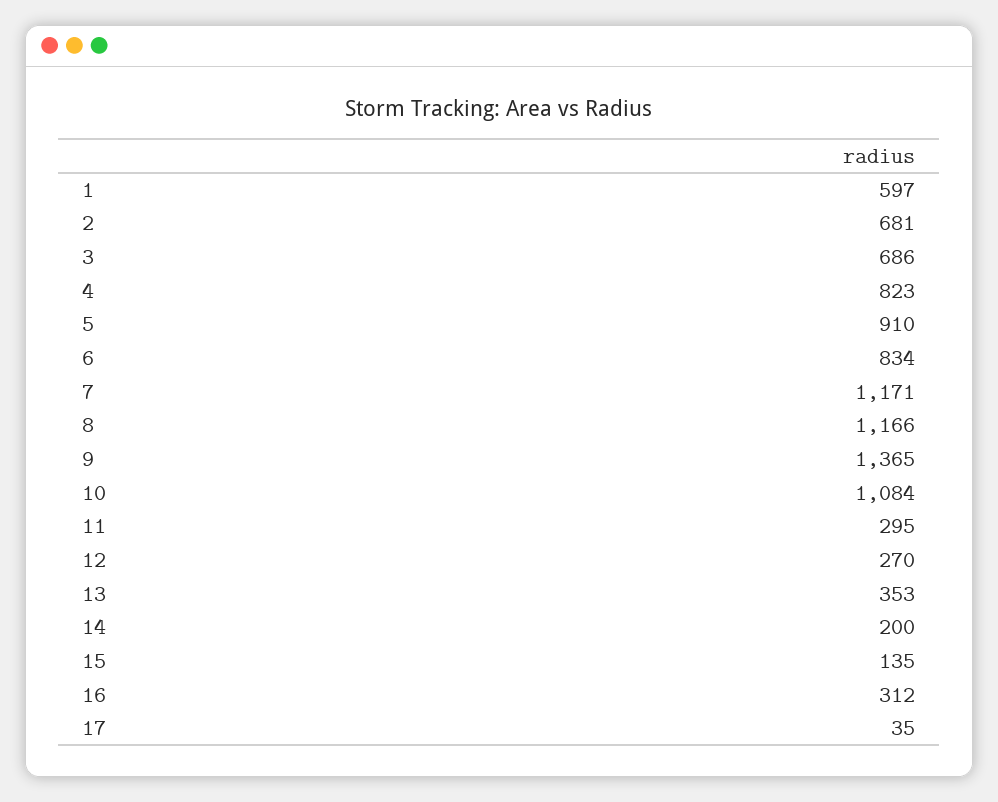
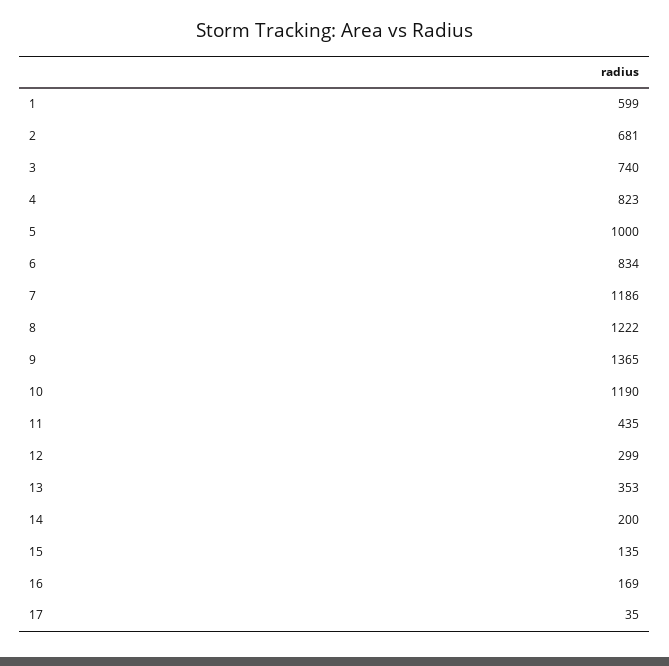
1: 597 -> 599
3: 686 -> 740
5: 910 -> 1000
7: 1171 -> 1186
8: 1166 -> 1222
10: 1084 -> 1190
11: 295 -> 435
12: 270 -> 299
16: 312 -> 169

